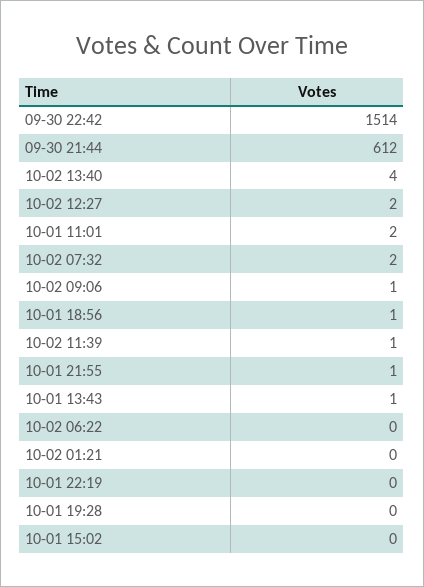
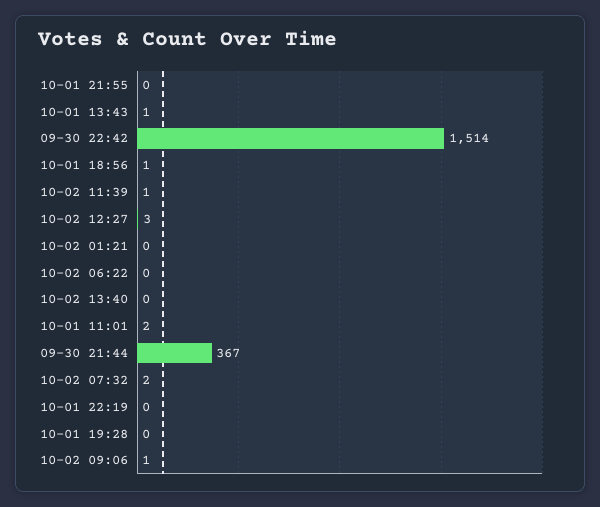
09-30 21:44: 612 -> 367
10-02 13:40: 4 -> 0
10-02 12:27: 2 -> 3
10-01 21:55: 1 -> 0
10-01 15:02: 0 -> none

